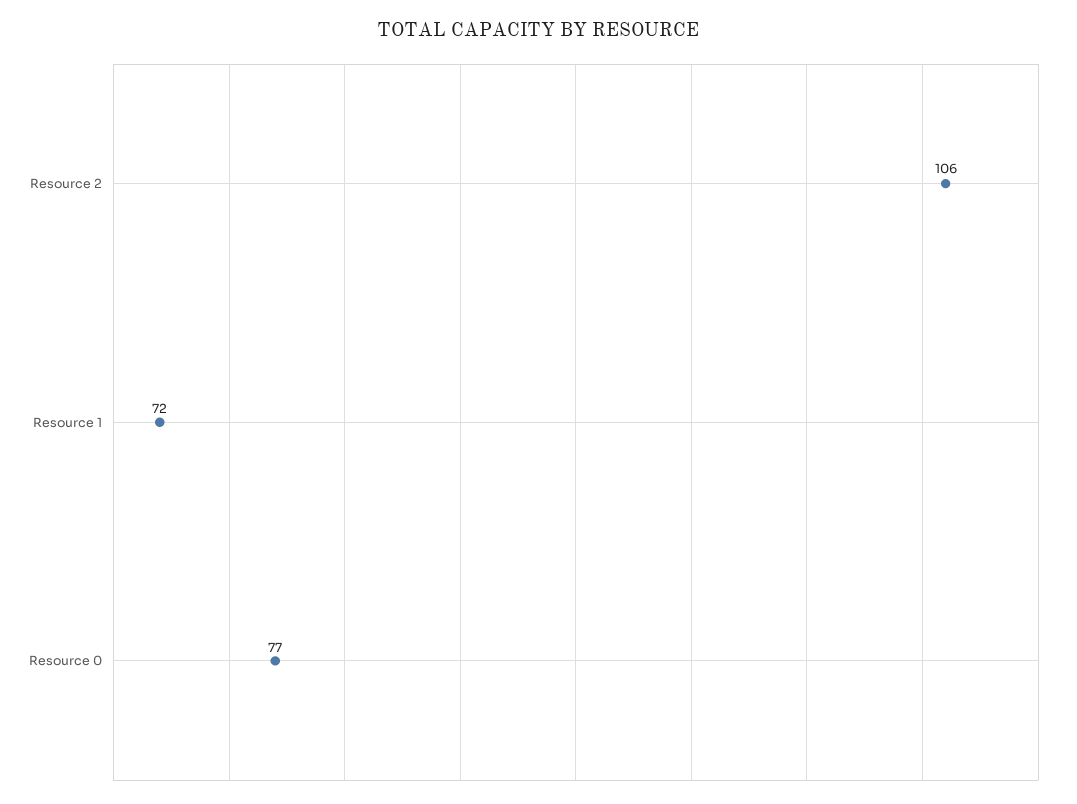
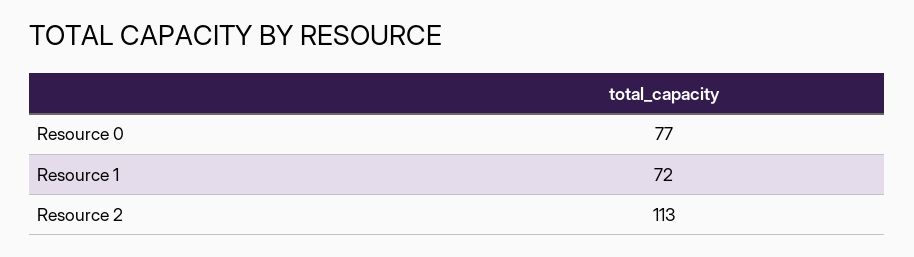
Resource 2: 106 -> 113

